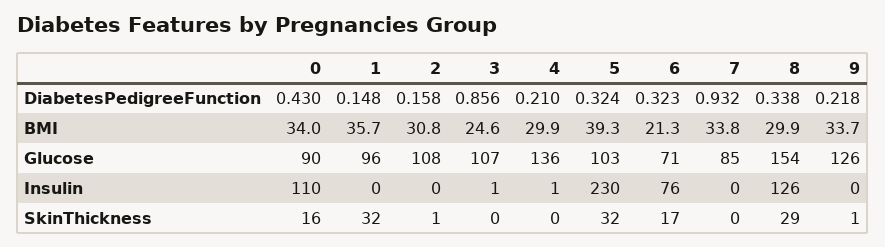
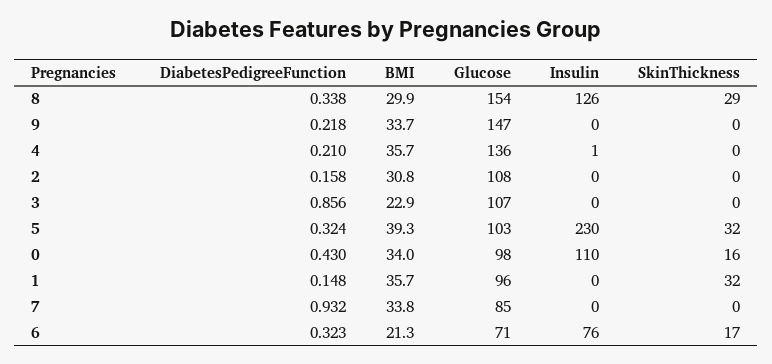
3, BMI: 24.6 -> 22.9
4, BMI: 29.9 -> 35.7
0, Glucose: 90 -> 98
9, Glucose: 126 -> 147
3, Insulin: 1 -> 0
2, SkinThickness: 1 -> 0
9, SkinThickness: 1 -> 0

